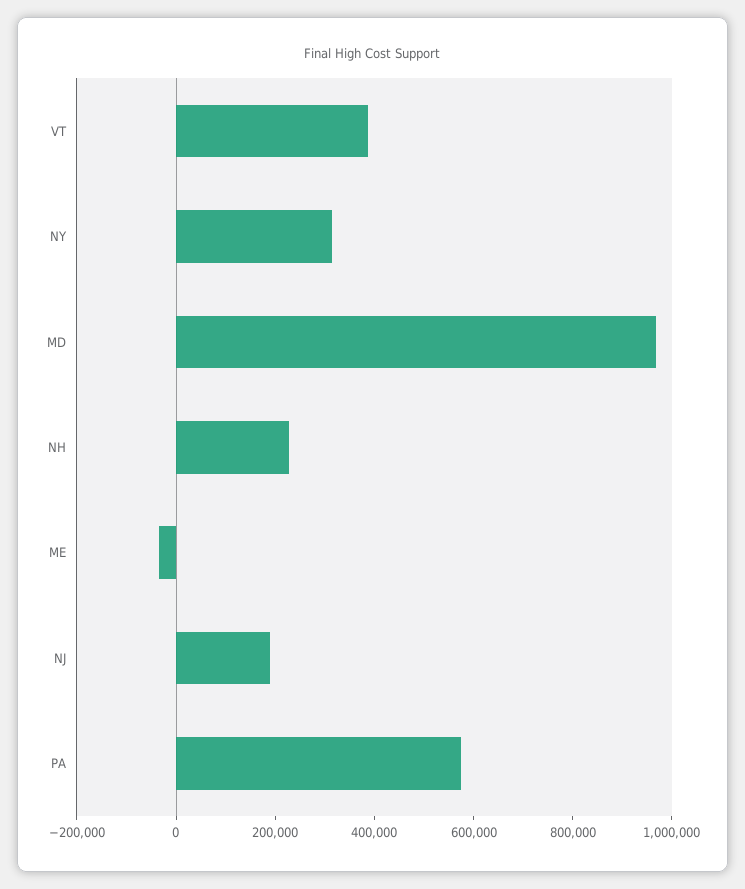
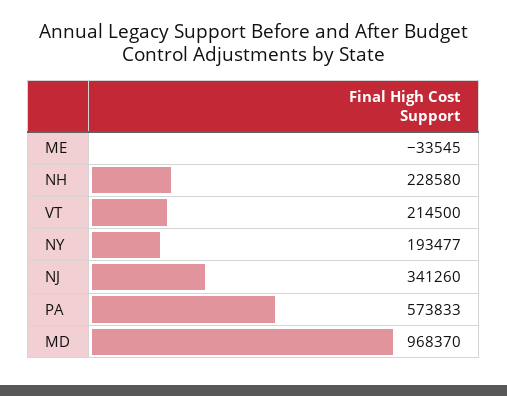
VT: 400000 -> 214500
NY: 300000 -> 193477
NJ: 200000 -> 341260

